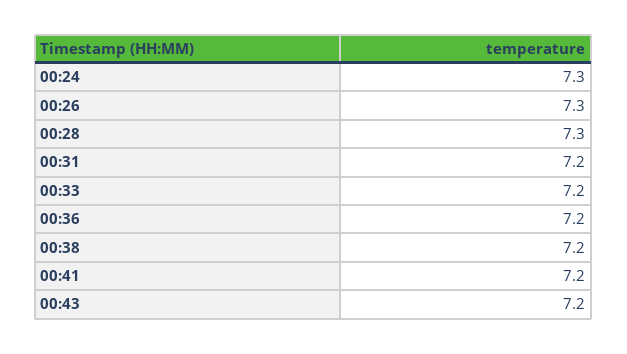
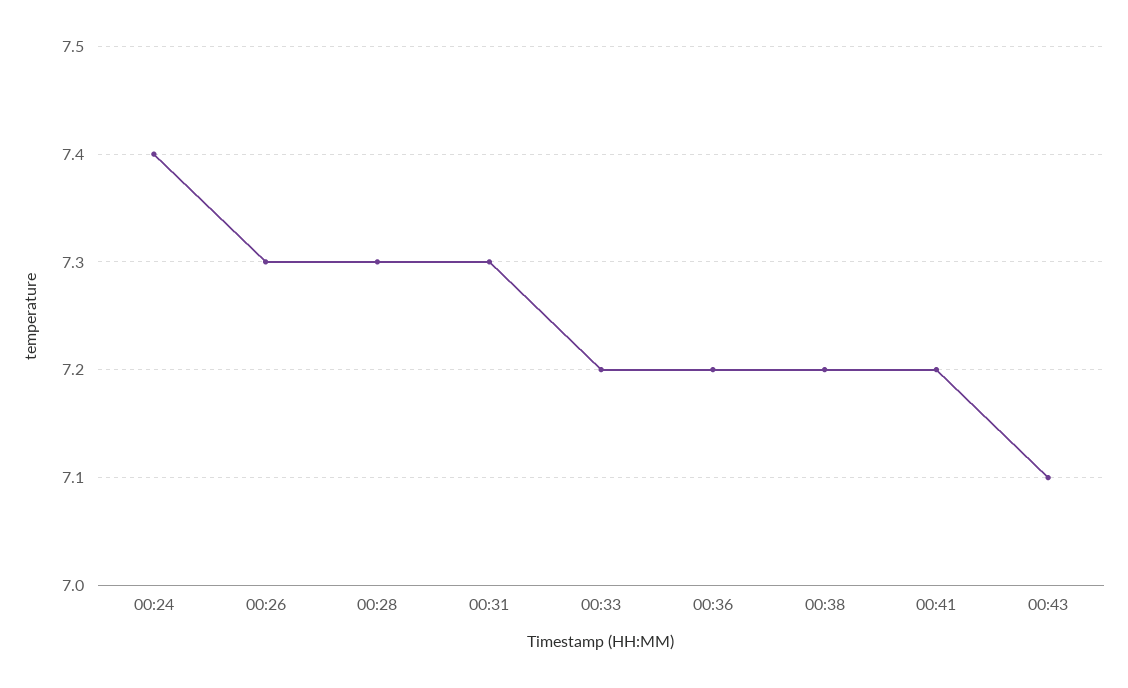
00:24: 7.3 -> 7.4
00:31: 7.2 -> 7.3
00:43: 7.2 -> 7.1

